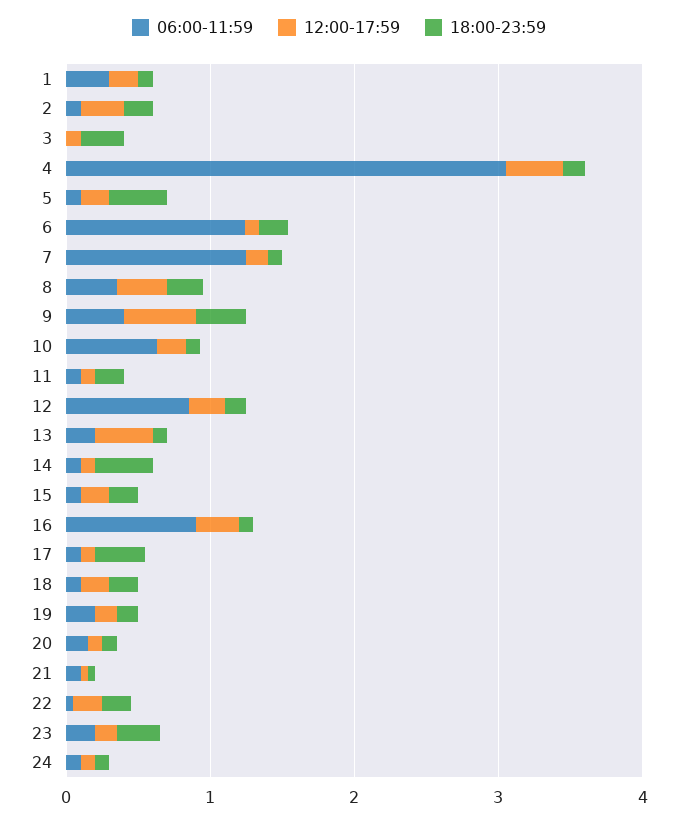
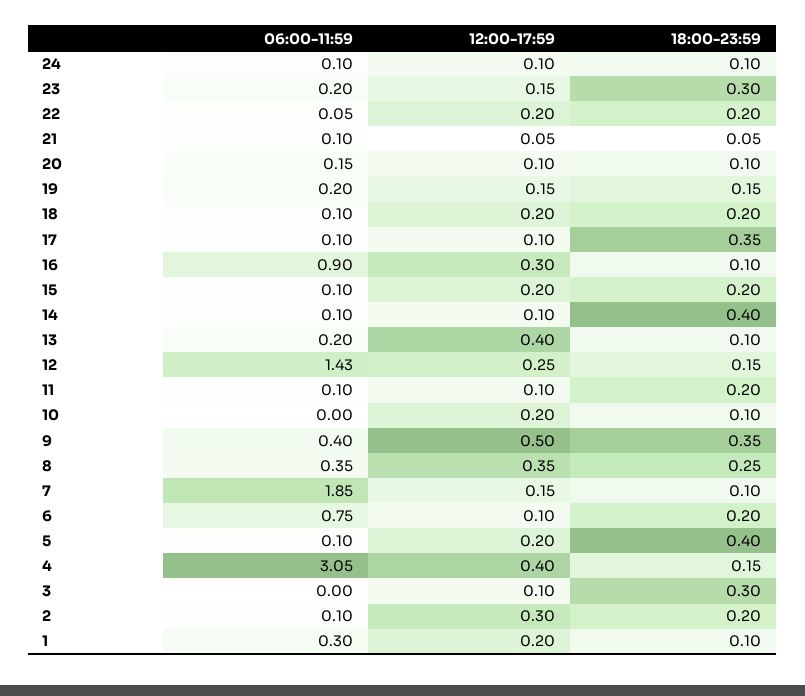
06:00-11:59, 6: 1.2 -> 0.75
06:00-11:59, 7: 1.2 -> 1.85
06:00-11:59, 10: 0.6 -> 0
06:00-11:59, 12: 0.8 -> 1.43

